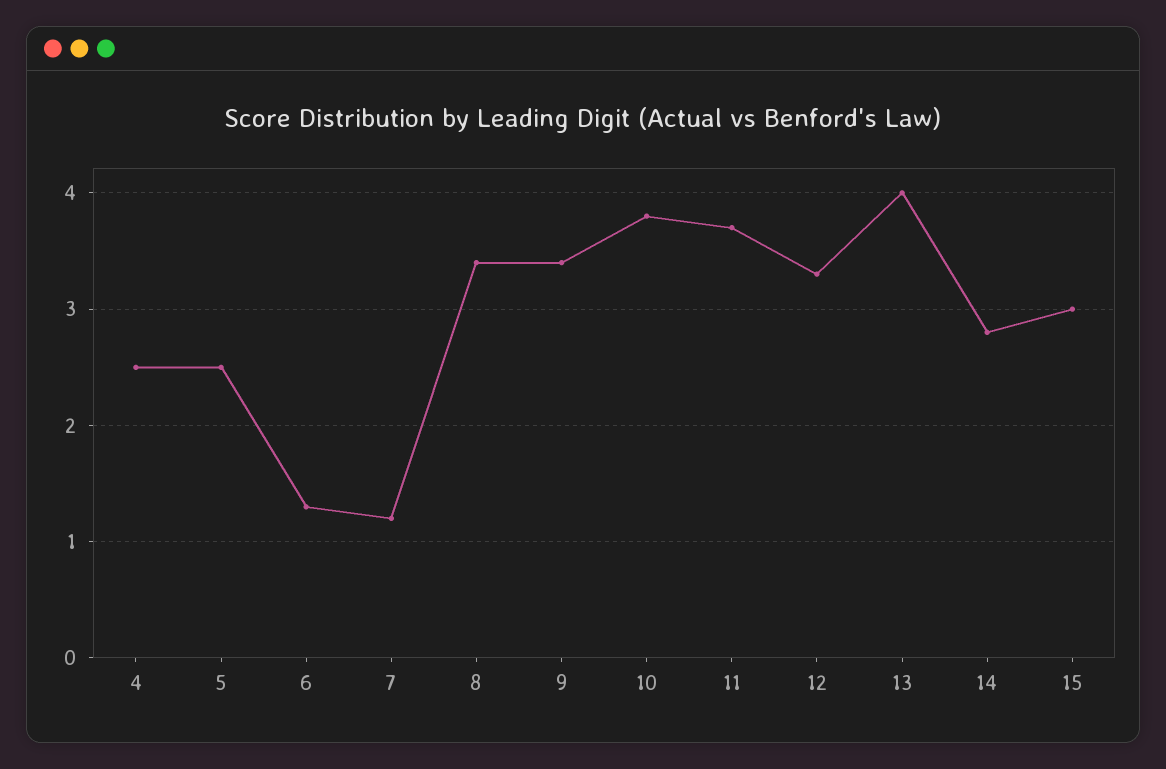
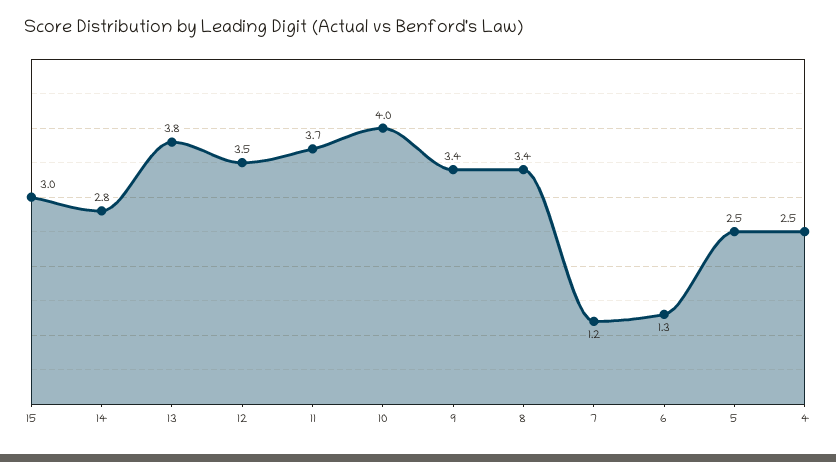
10: 3.8 -> 4
12: 3.3 -> 3.5
13: 4 -> 3.8

